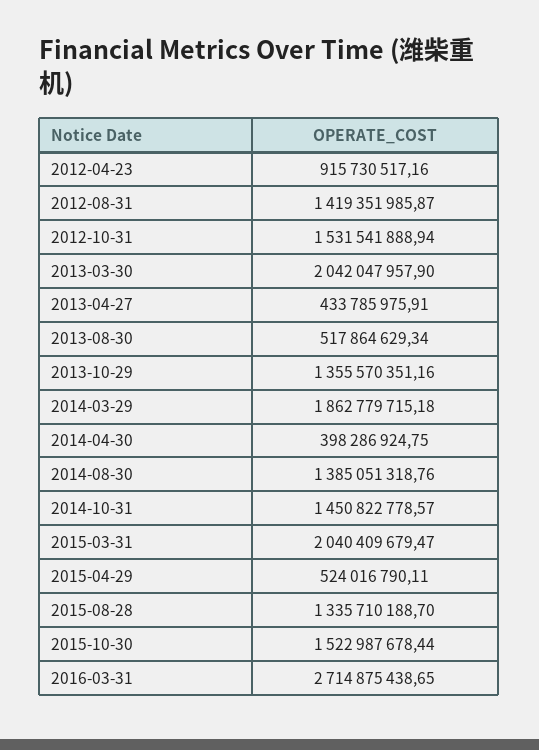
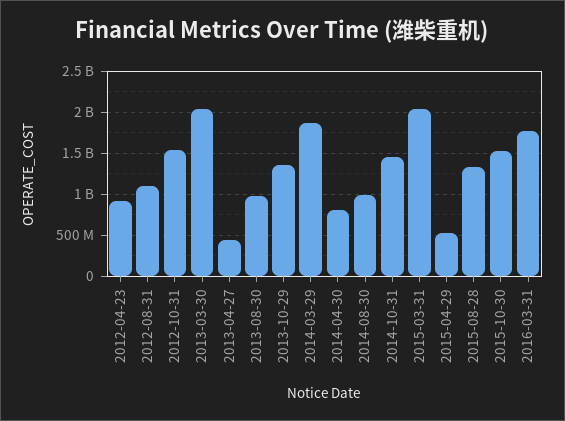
2012-08-31: 1419351985.87 -> 1100000000
2013-08-30: 517864629.34 -> 1000000000
2014-04-30: 398286924.75 -> 800000000
2014-08-30: 1385051318.76 -> 1000000000
2016-03-31: 2714875438.65 -> 1800000000

